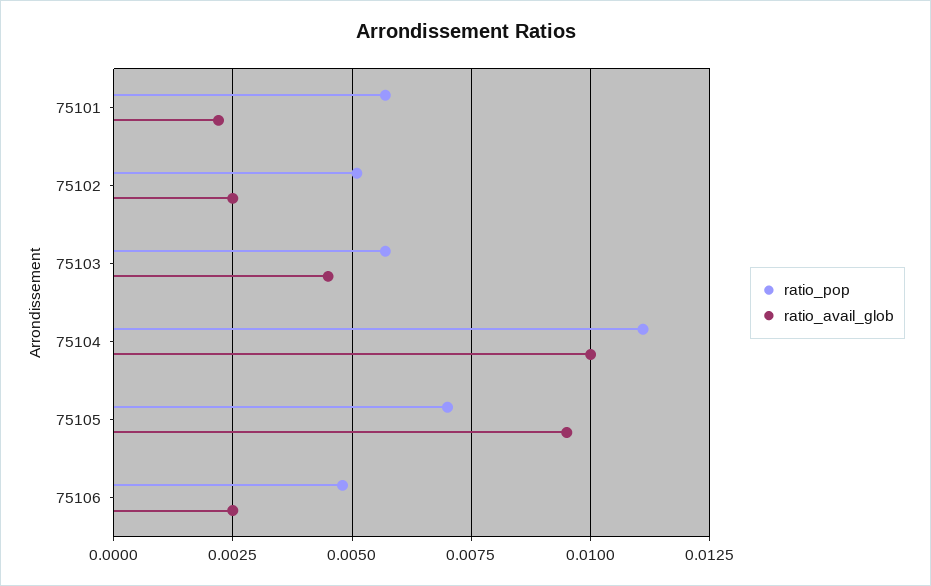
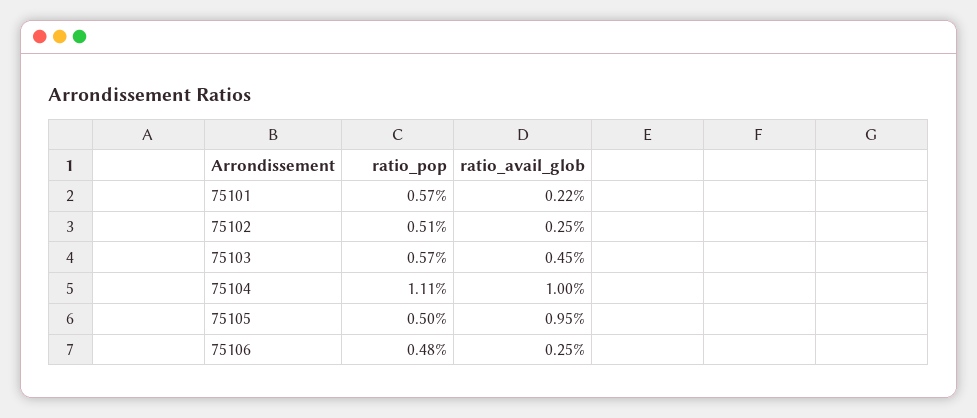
ratio_pop, 75105: 0.007 -> 0.005

